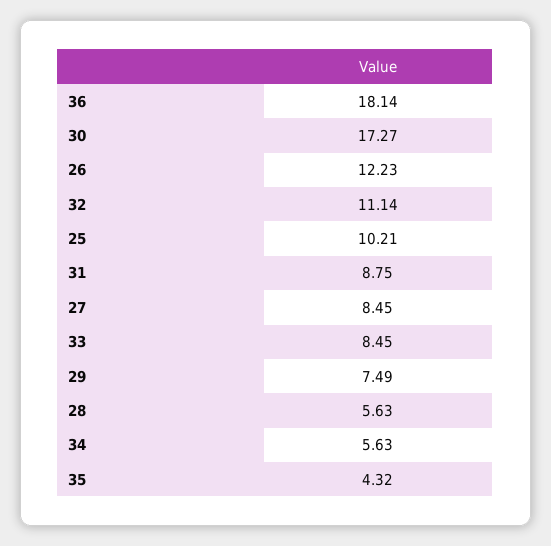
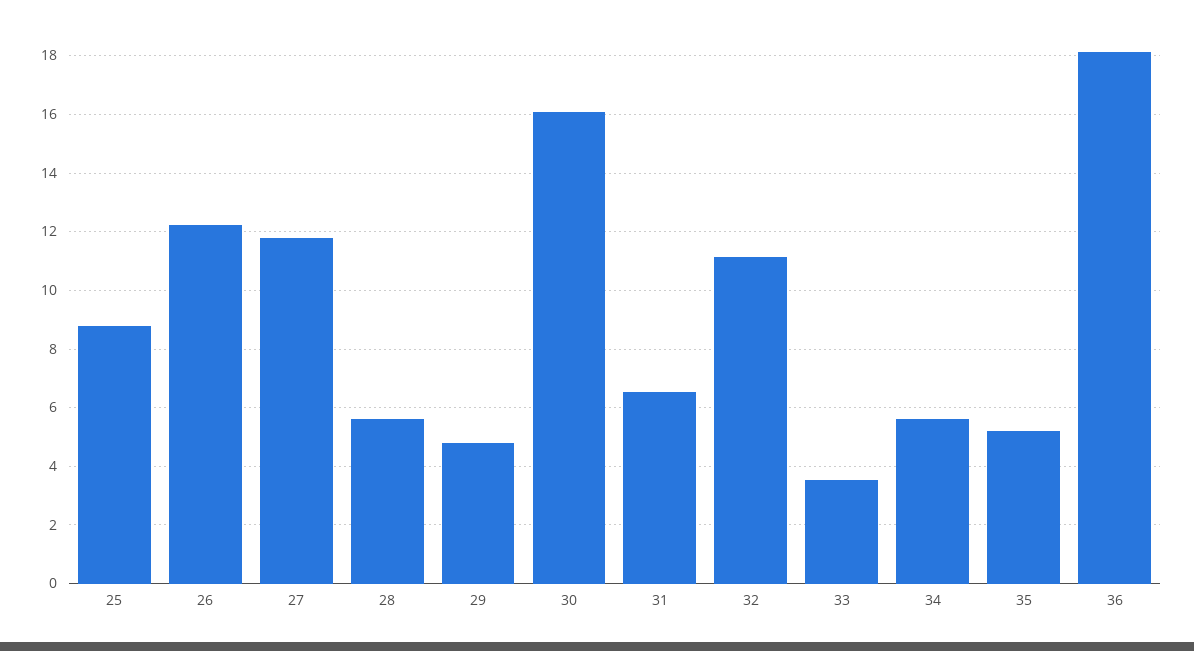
30: 17.27 -> 16
25: 10.21 -> 8.75
31: 8.75 -> 6.5
27: 8.45 -> 11.75
33: 8.45 -> 3.5
29: 7.49 -> 4.75
35: 4.32 -> 5.25

